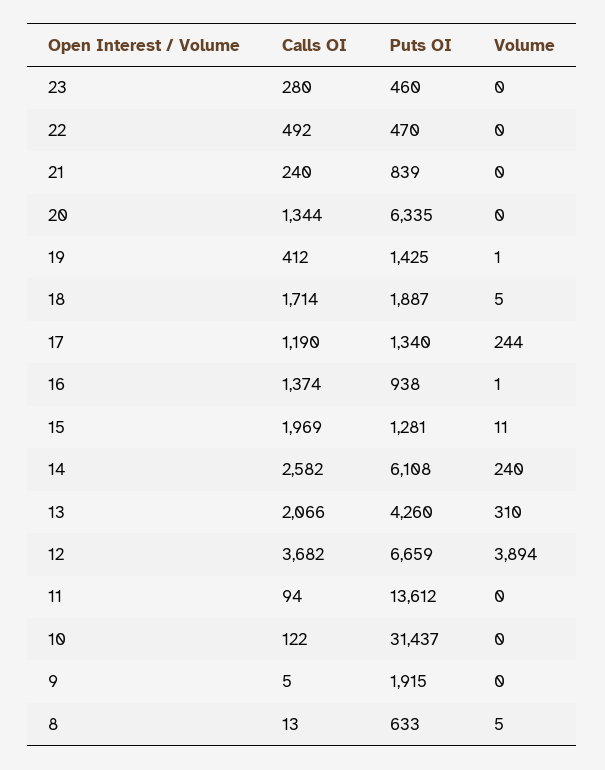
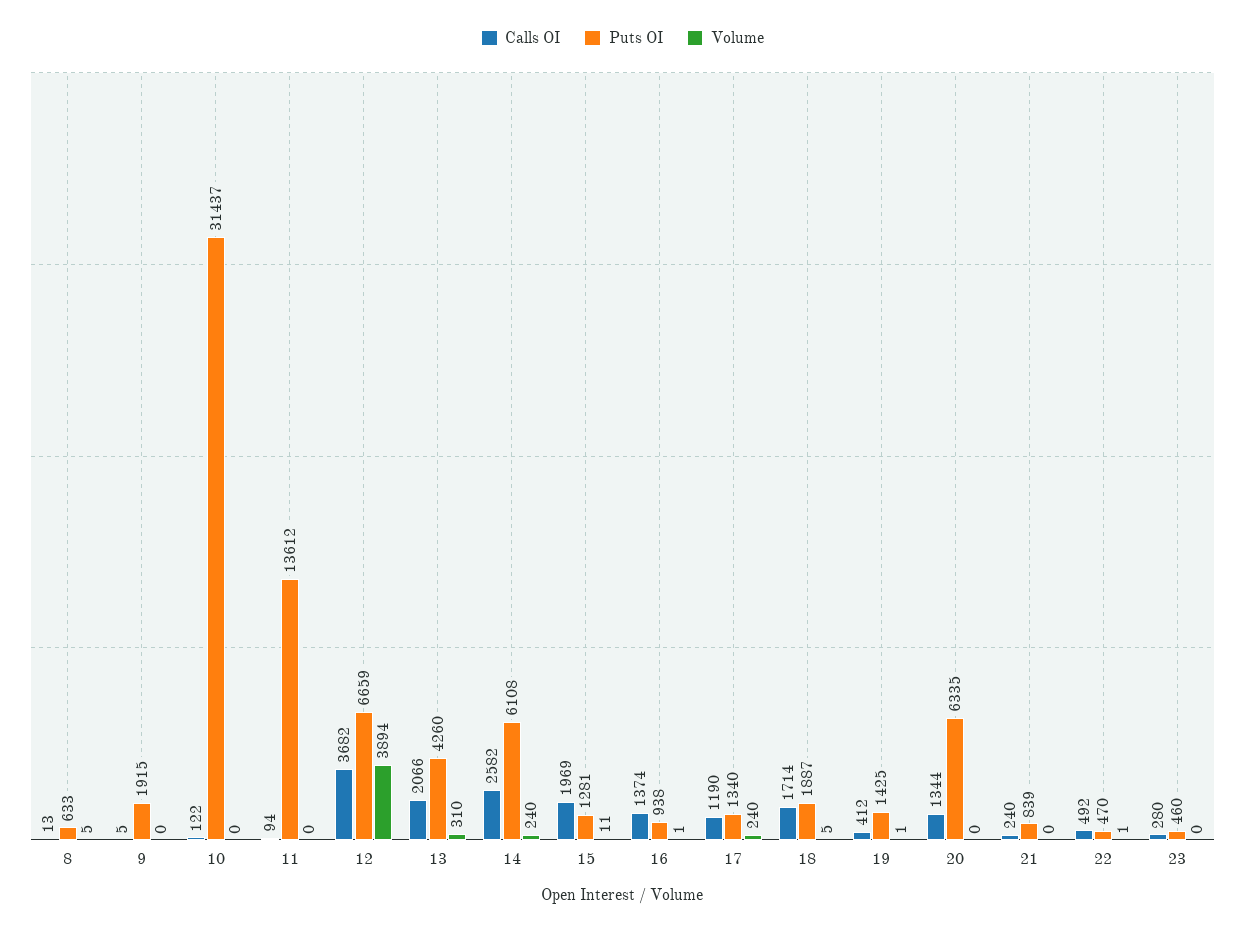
Volume, 22: 0 -> 1
Volume, 17: 244 -> 240

